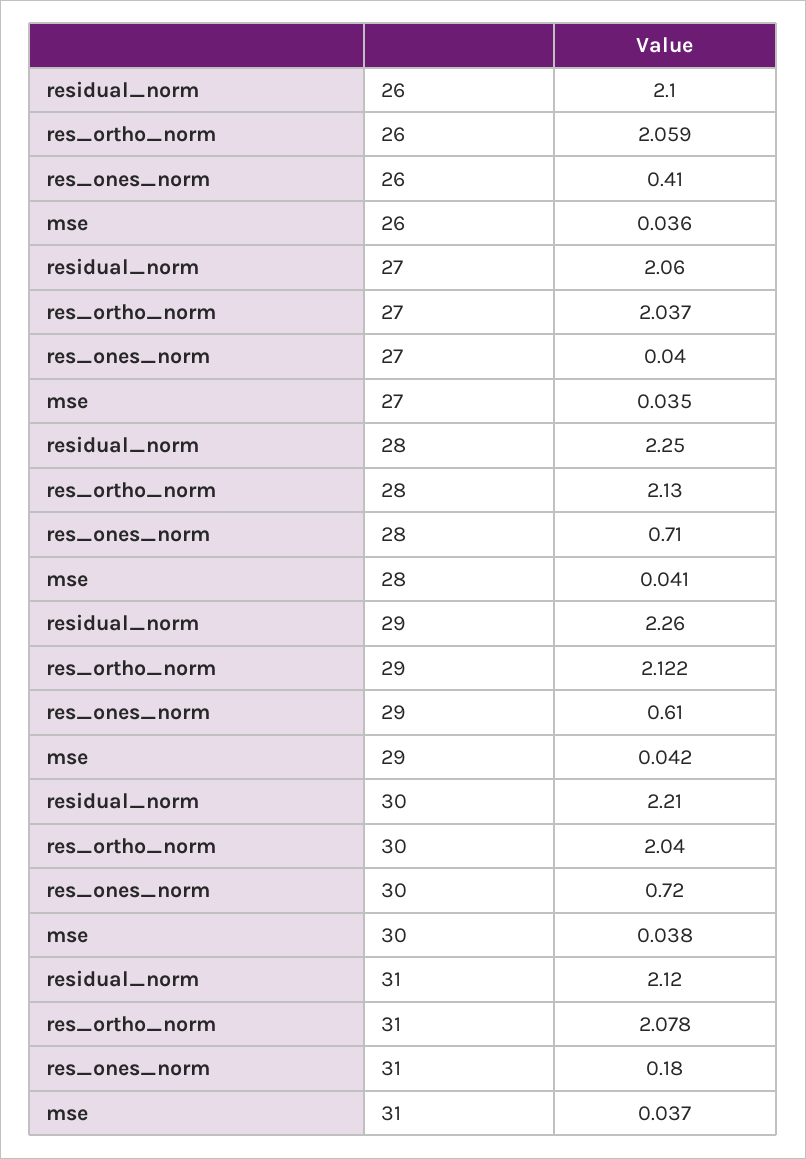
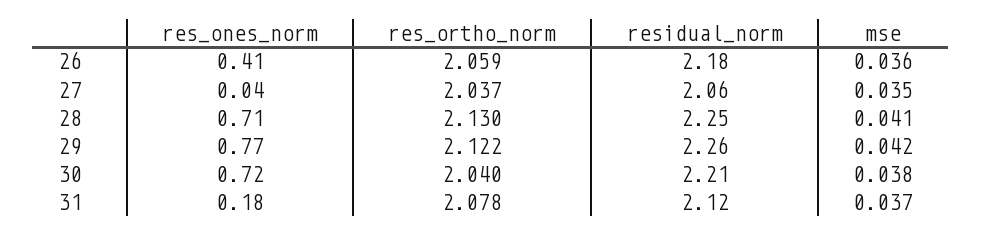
residual_norm, 26: 2.1 -> 2.18
res_ones_norm, 29: 0.61 -> 0.77

